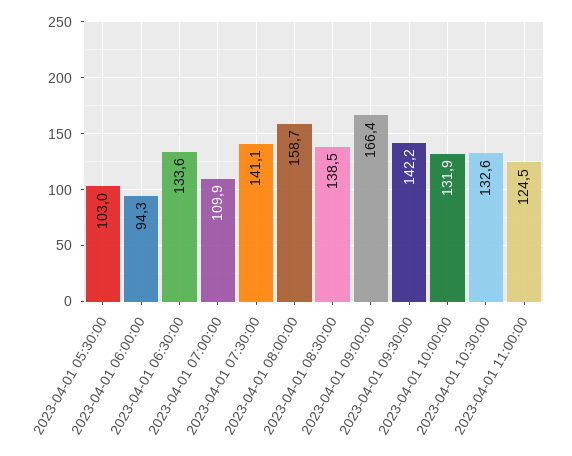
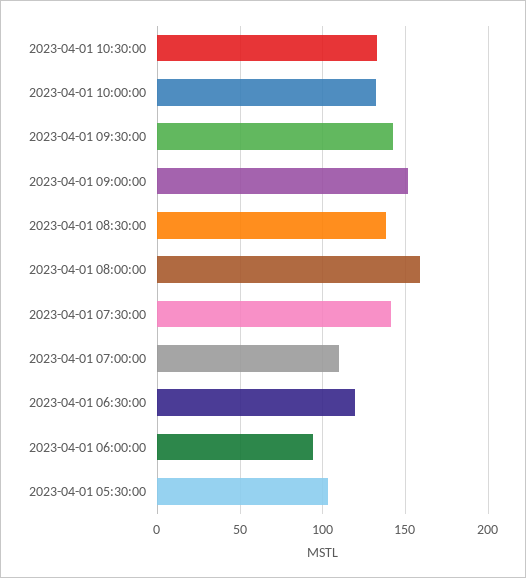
2023-04-01 06:30:00: 133.6 -> 120
2023-04-01 09:00:00: 166.4 -> 150
2023-04-01 11:00:00: 124.5 -> none

